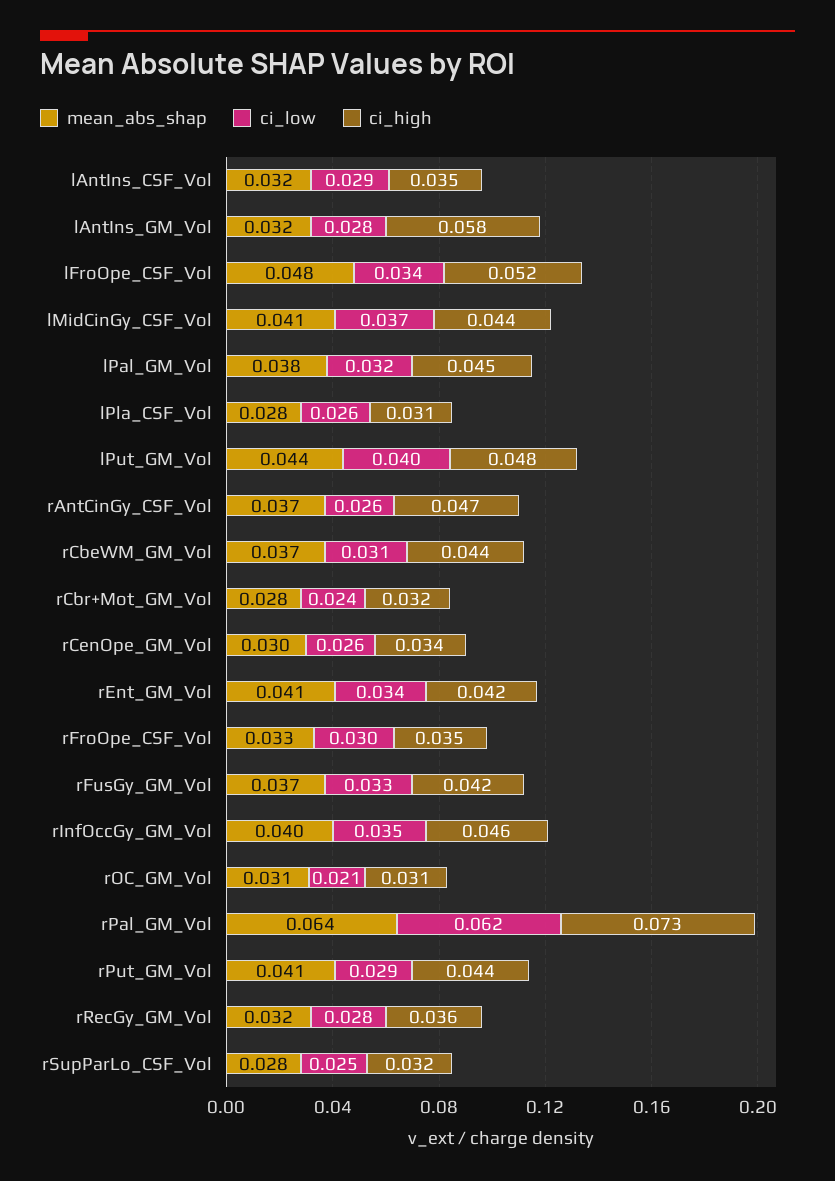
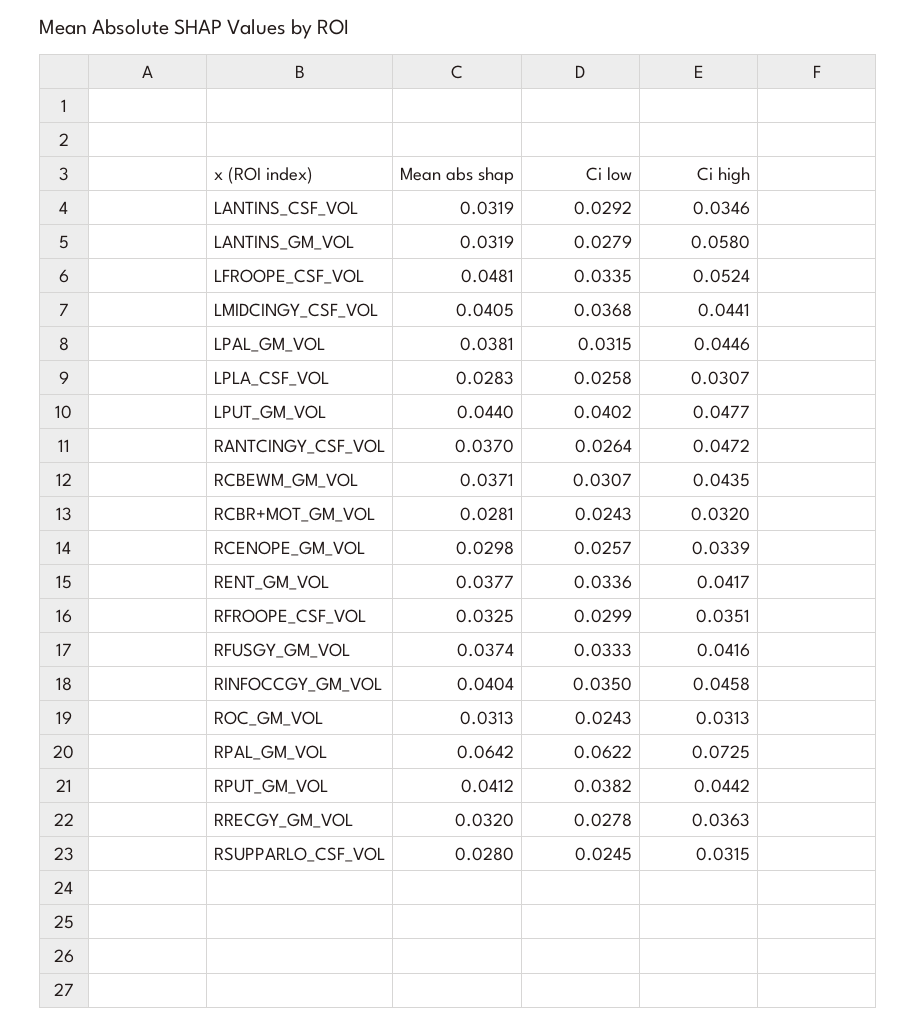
mean_abs_shap, rEnt_GM_Vol: 0.041 -> 0.0377
ci_low, rOC_GM_Vol: 0.021 -> 0.0243
ci_low, rPut_GM_Vol: 0.029 -> 0.0382

